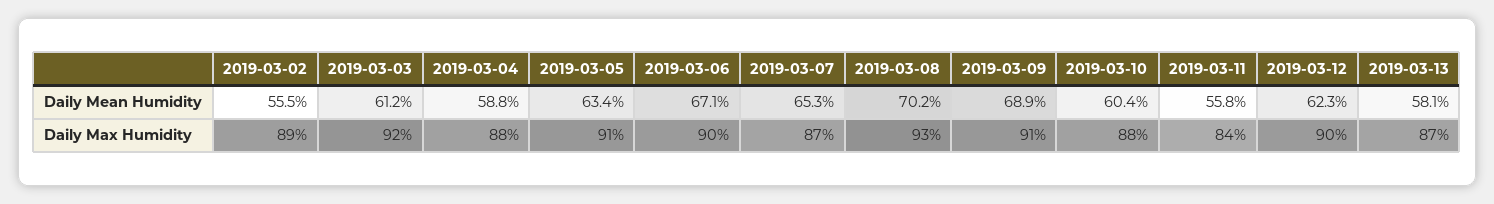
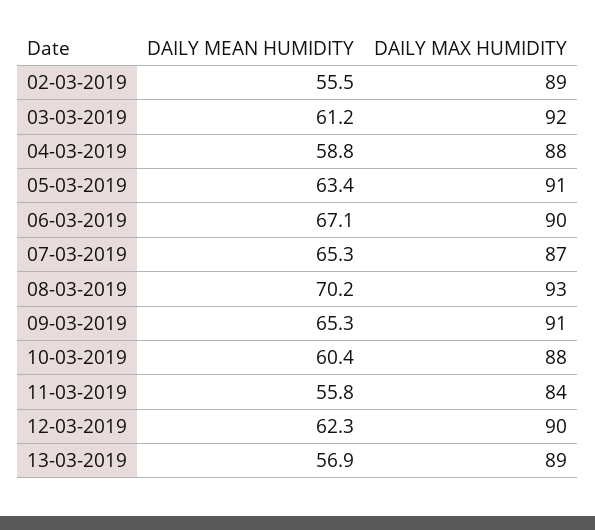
2019-03-09, Daily Mean Humidity: 68.9 -> 65.3
2019-03-13, Daily Mean Humidity: 58.1 -> 56.9
2019-03-13, Daily Max Humidity: 87 -> 89

